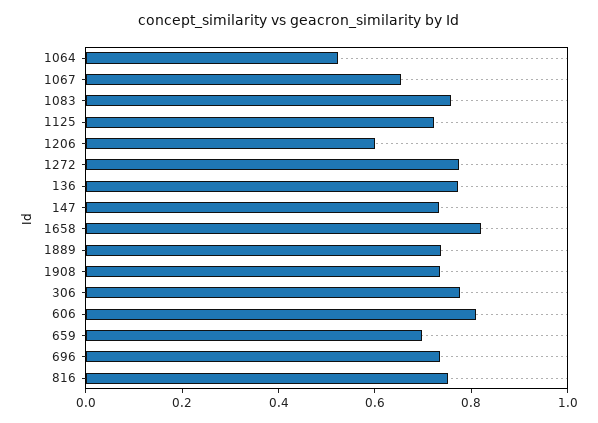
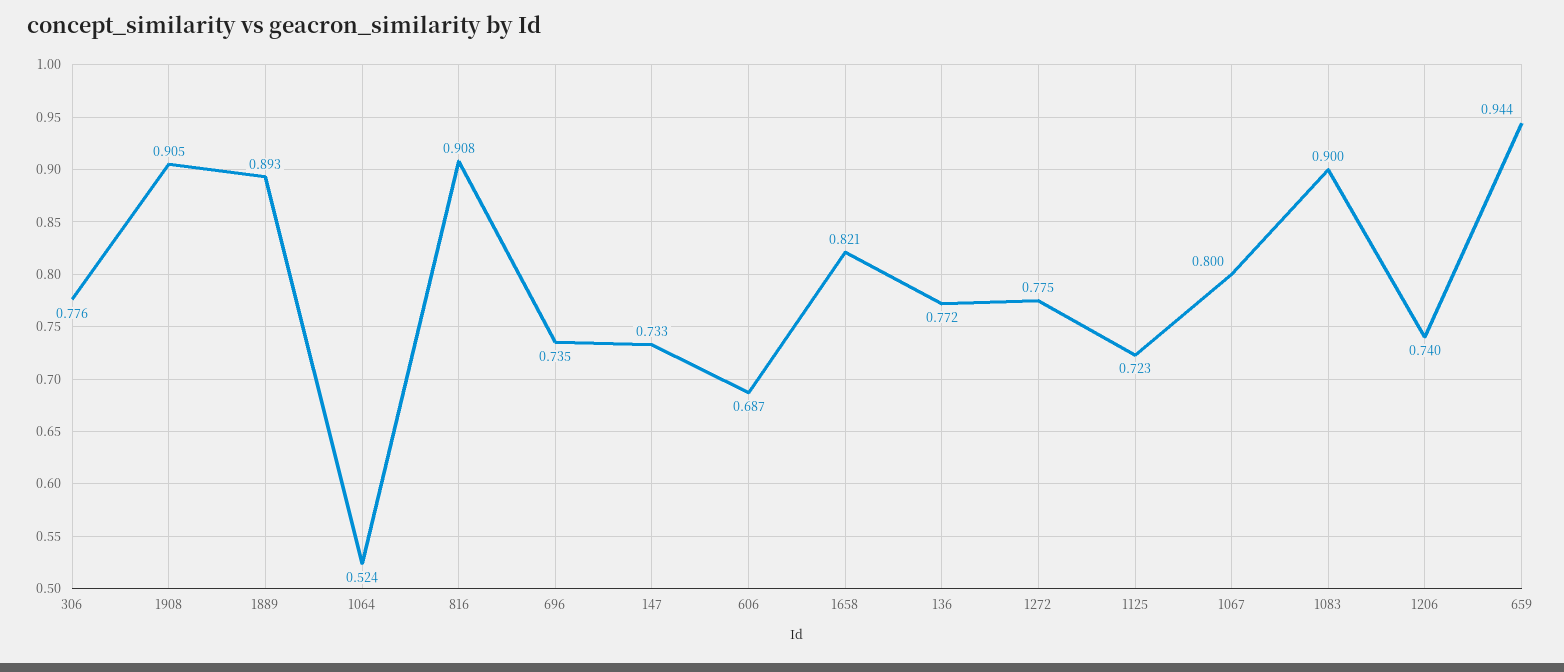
1067: 0.65 -> 0.8
1083: 0.75 -> 0.9
1206: 0.6 -> 0.74
1889: 0.75 -> 0.893
1908: 0.75 -> 0.905
606: 0.8 -> 0.687
659: 0.7 -> 0.944
816: 0.75 -> 0.908

